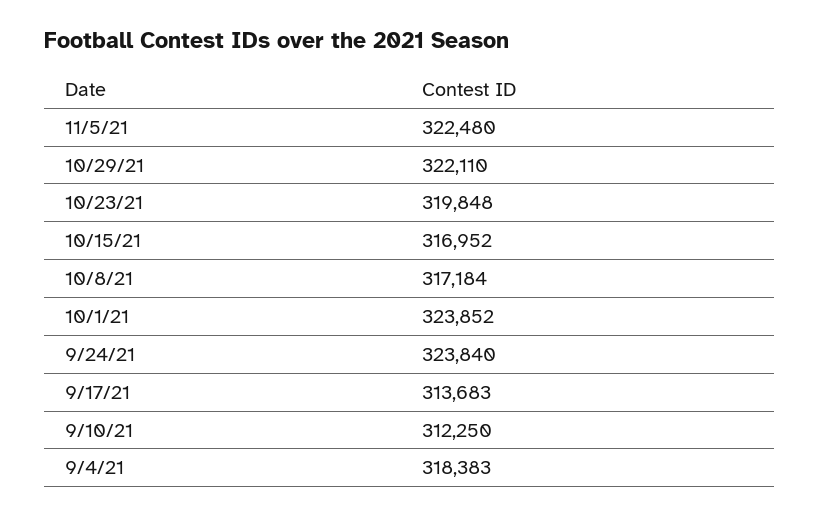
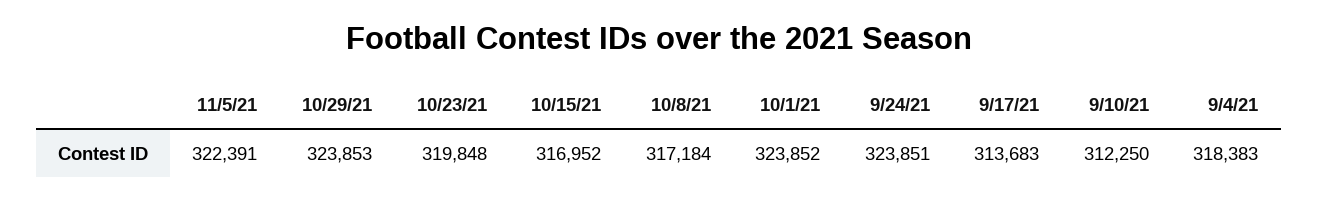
11/5/21: 322480 -> 322391
10/29/21: 322110 -> 323853
9/24/21: 323840 -> 323851

